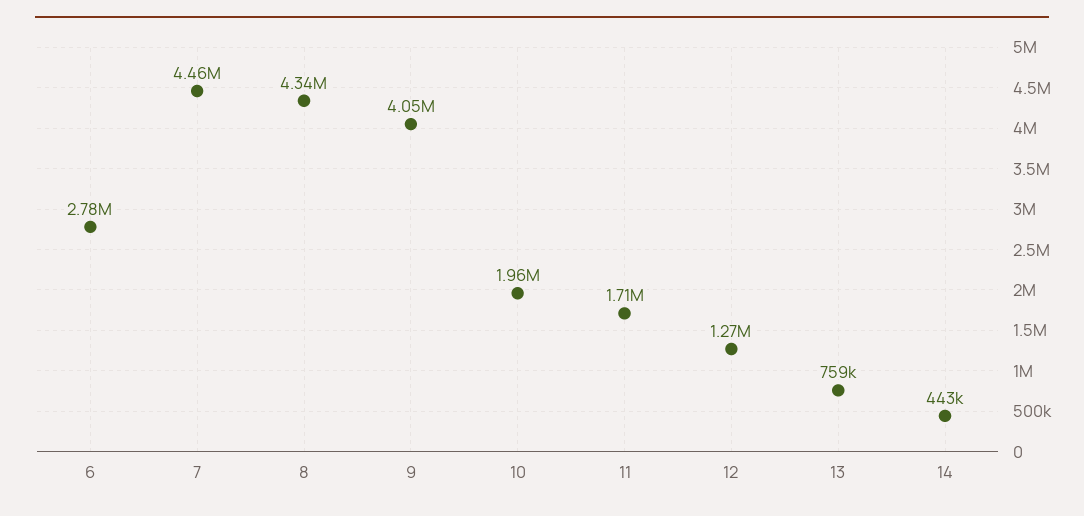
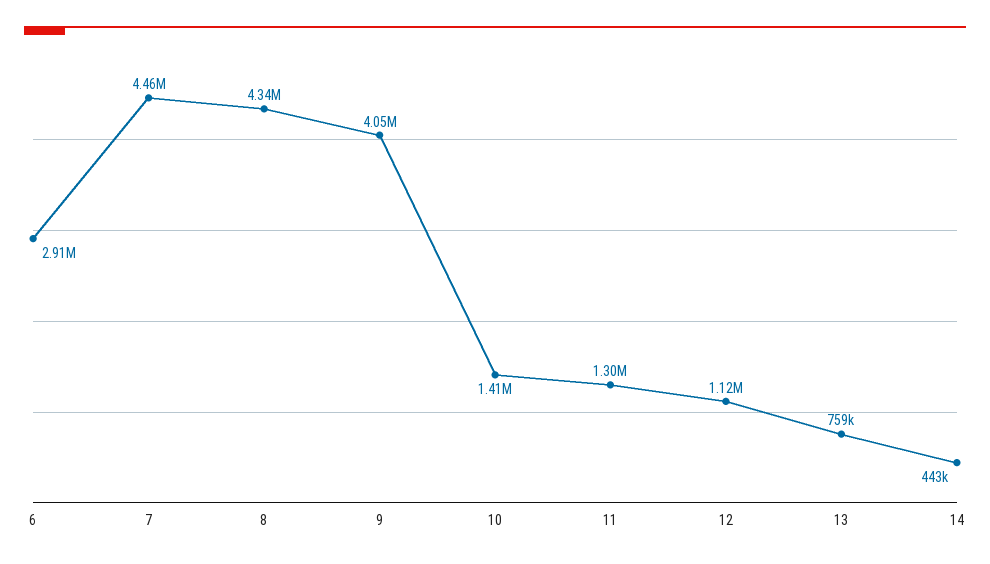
6: 2780000 -> 2910000
10: 1960000 -> 1410000
11: 1710000 -> 1300000
12: 1270000 -> 1120000

